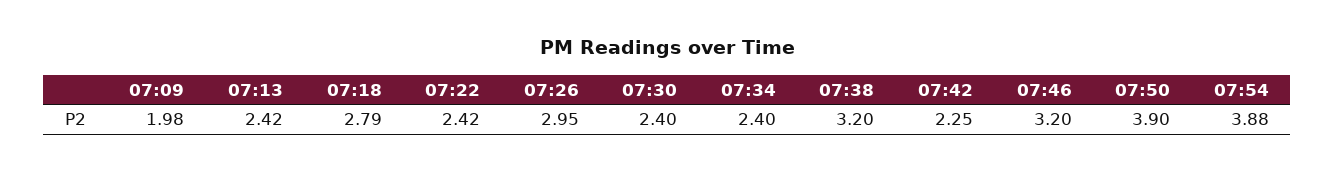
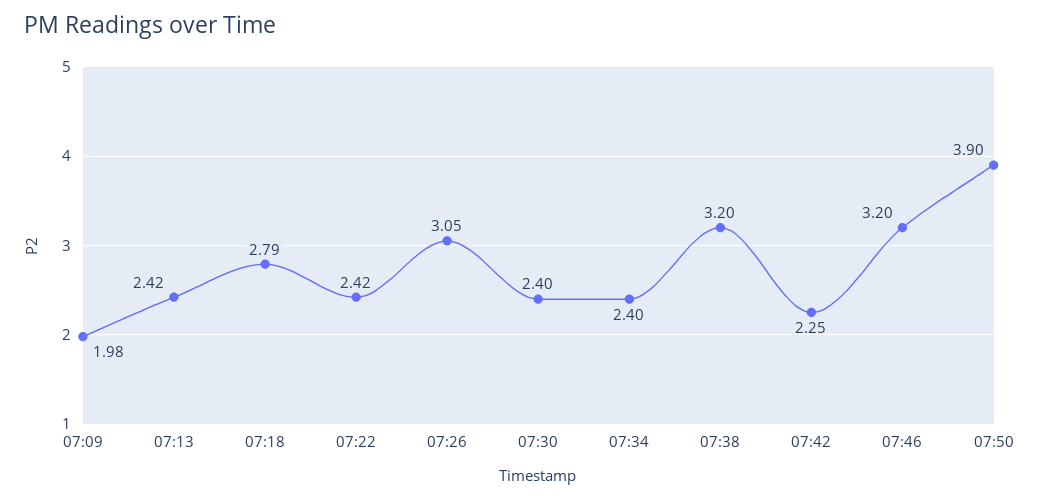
07:26: 2.95 -> 3.05
07:54: 3.88 -> none

